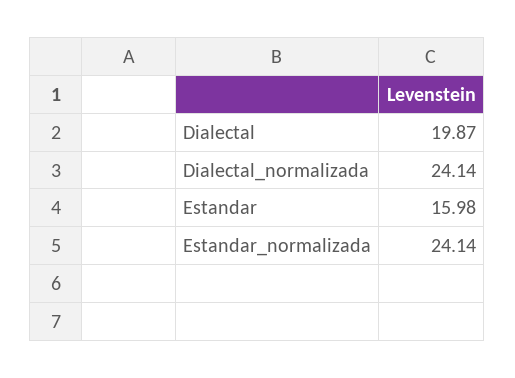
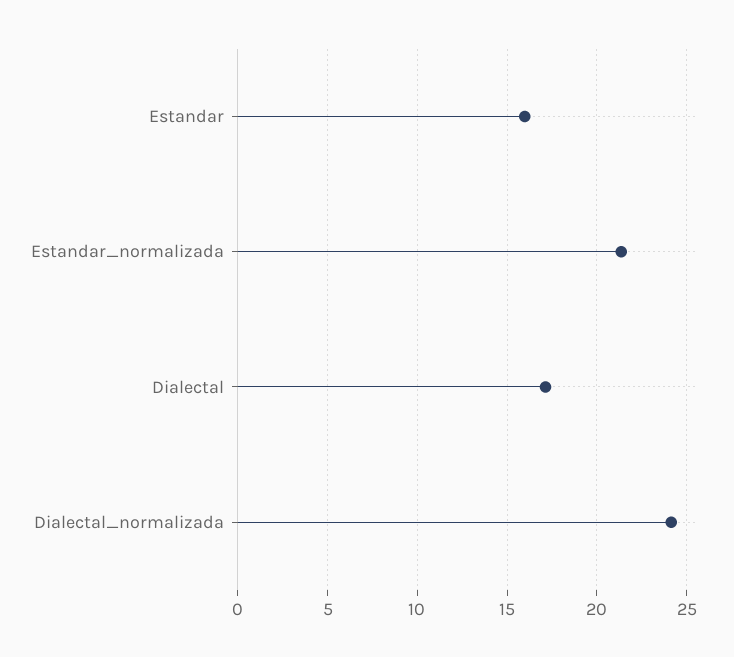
Dialectal: 19.87 -> 17
Estandar_normalizada: 24.14 -> 21.5

